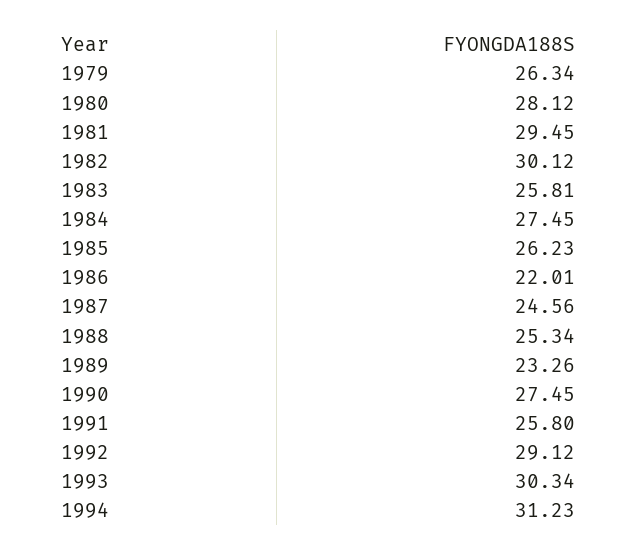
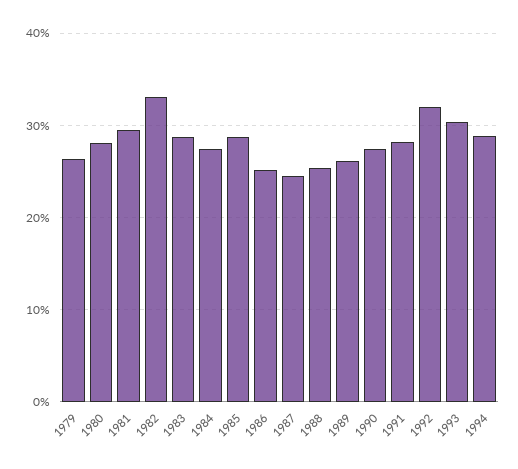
1982: 30.12 -> 33
1983: 25.81 -> 29
1985: 26.23 -> 29
1986: 22.01 -> 25
1989: 23.26 -> 26
1991: 25.8 -> 28
1992: 29.12 -> 32
1994: 31.23 -> 29

